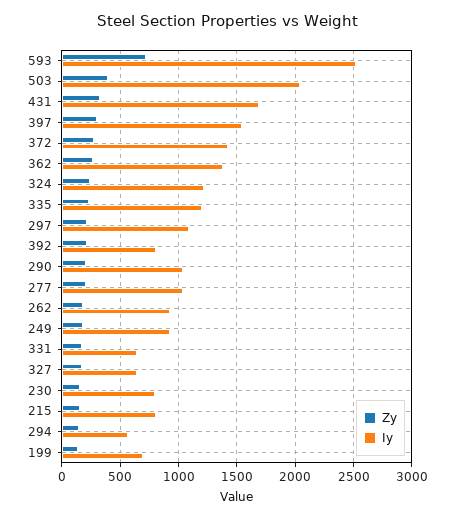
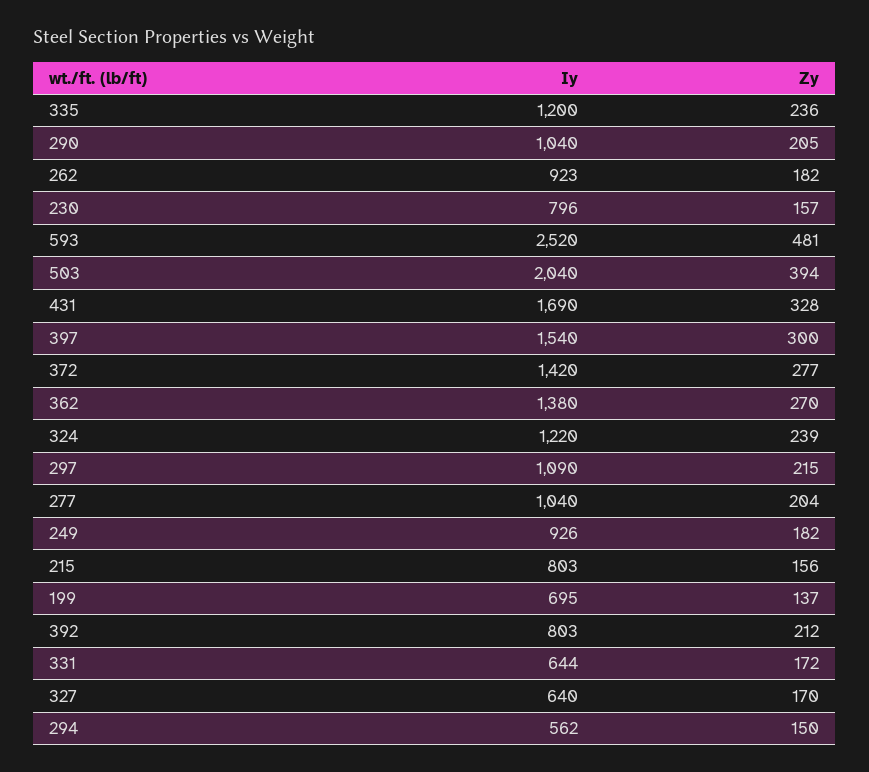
Zy, 593: 700 -> 481

